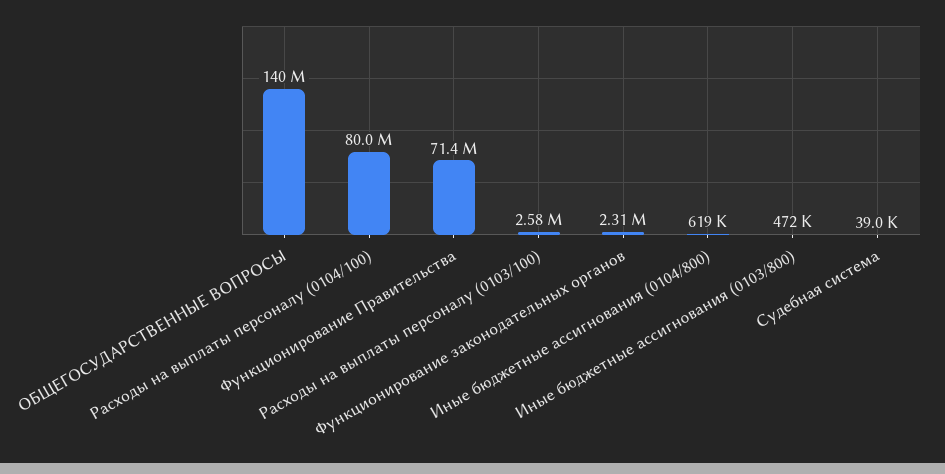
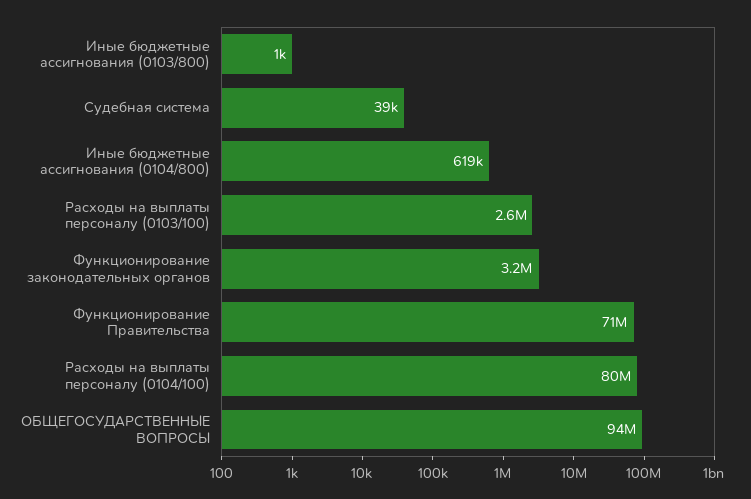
ОБЩЕГОСУДАРСТВЕННЫЕ ВОПРОСЫ: 140000000 -> 94000000
Функционирование законодательных органов: 2310000 -> 3200000
Иные бюджетные ассигнования (0103/800): 472000 -> 1000

